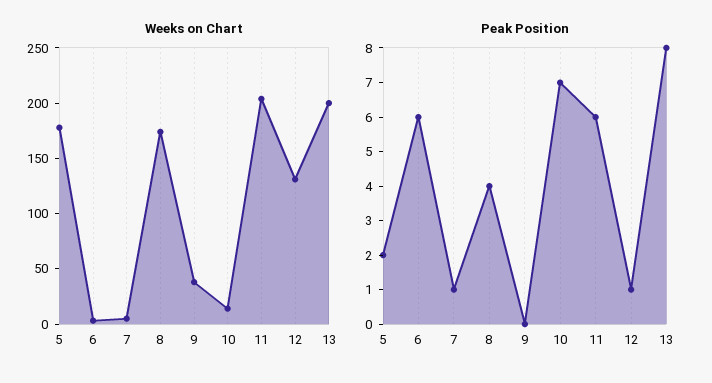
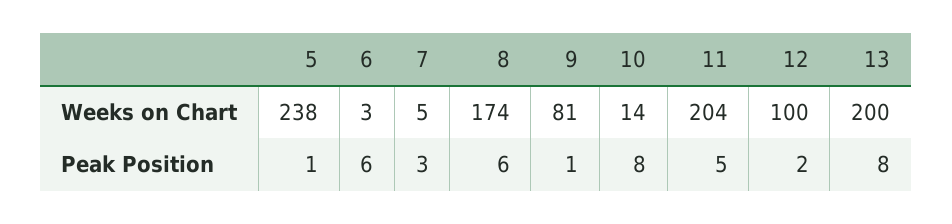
Weeks on Chart, 5: 180 -> 238
Weeks on Chart, 9: 40 -> 81
Weeks on Chart, 12: 130 -> 100
Peak Position, 5: 2 -> 1
Peak Position, 7: 1 -> 3
Peak Position, 8: 4 -> 6
Peak Position, 9: 0 -> 1
Peak Position, 10: 7 -> 8
Peak Position, 11: 6 -> 5
Peak Position, 12: 1 -> 2

